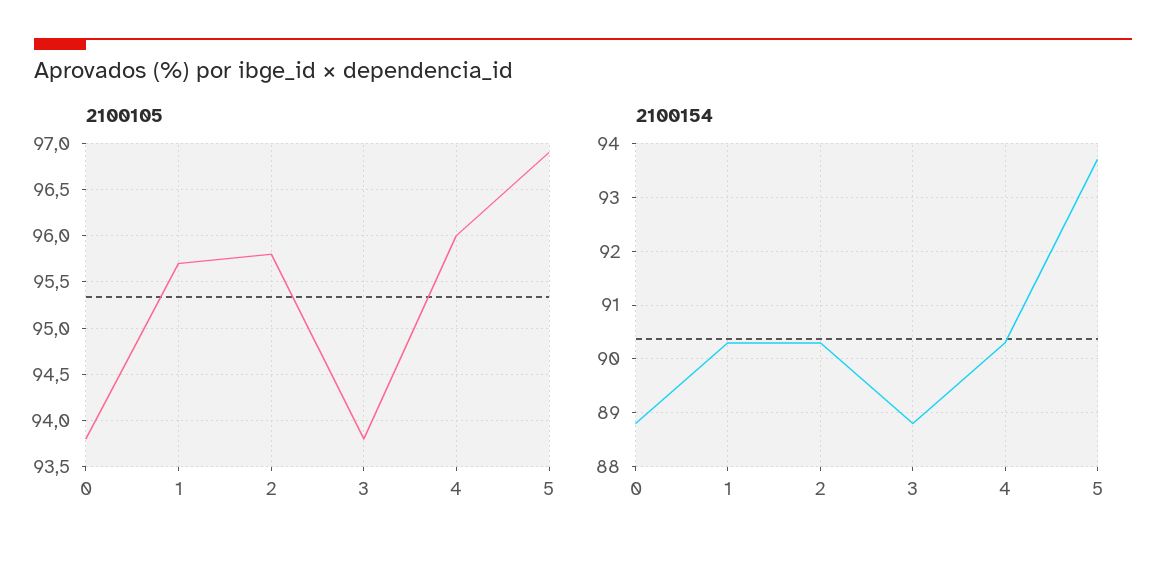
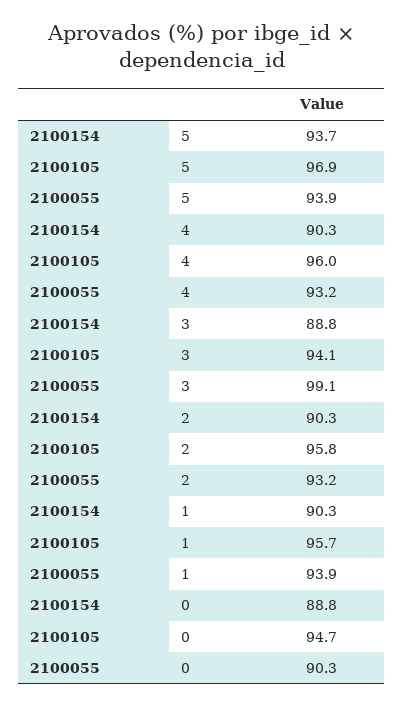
2100105, 0: 93.8 -> 94.7
2100105, 3: 93.8 -> 94.1
2100055, 5: none -> 93.9
2100055, 4: none -> 93.2
2100055, 3: none -> 99.1
2100055, 2: none -> 93.2
2100055, 1: none -> 93.9
2100055, 0: none -> 90.3

